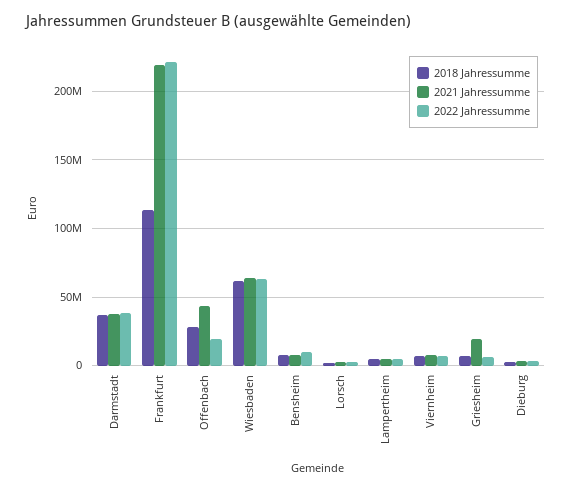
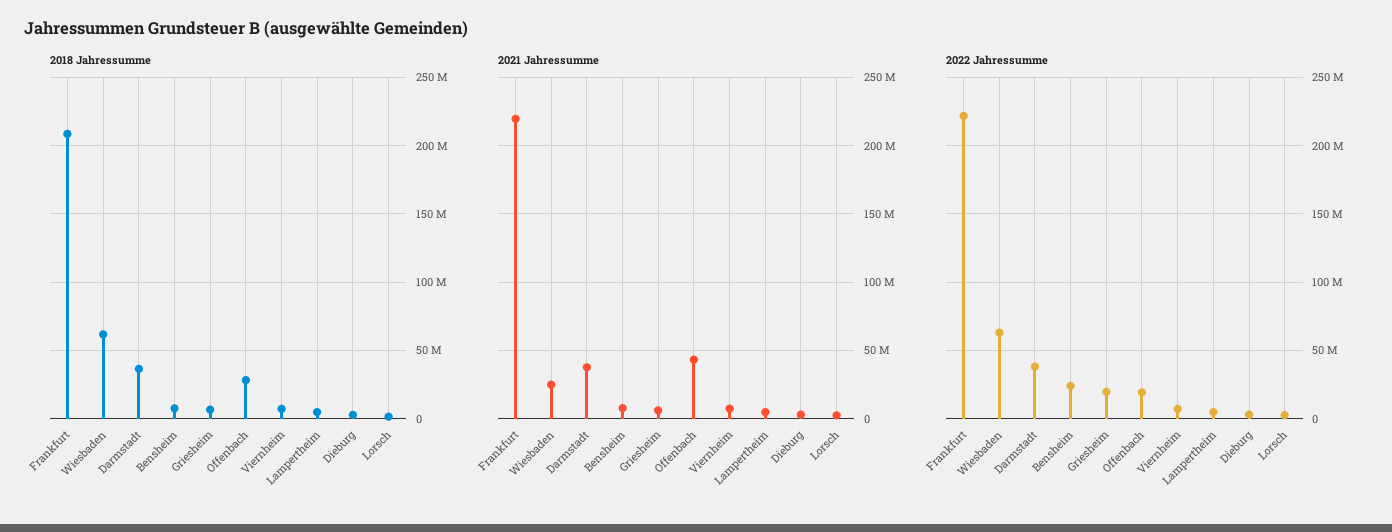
2018 Jahressumme, Frankfurt: 115000000 -> 210000000
2021 Jahressumme, Wiesbaden: 65000000 -> 25000000
2022 Jahressumme, Bensheim: 10000000 -> 25000000
2021 Jahressumme, Griesheim: 20000000 -> 5000000
2022 Jahressumme, Griesheim: 5000000 -> 20000000

